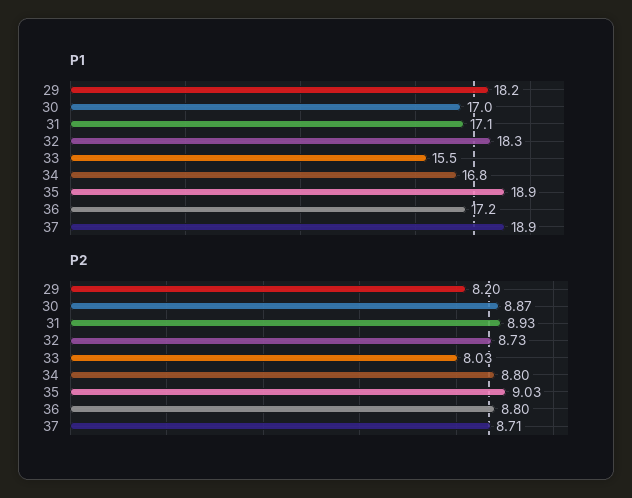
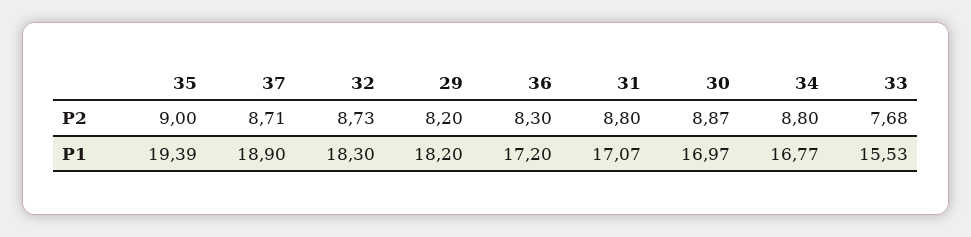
P1, 35: 18.9 -> 19.39
P2, 31: 8.93 -> 8.8
P2, 33: 8.03 -> 7.68
P2, 35: 9.03 -> 9
P2, 36: 8.8 -> 8.3

